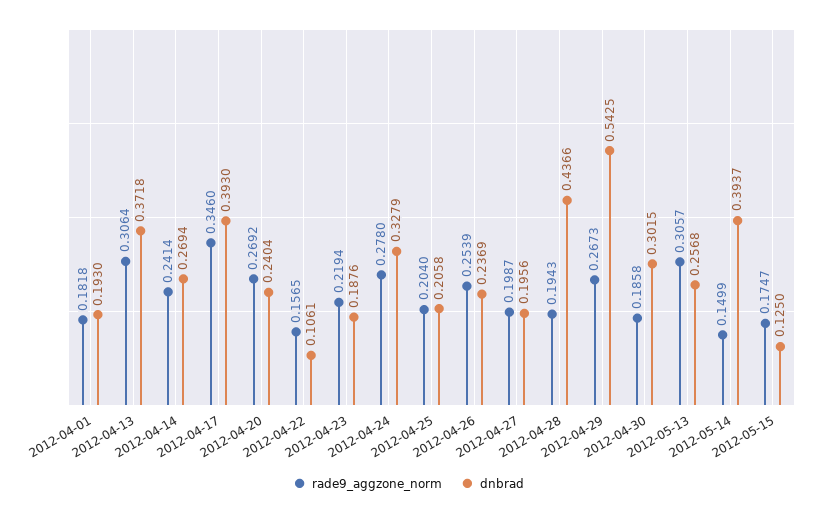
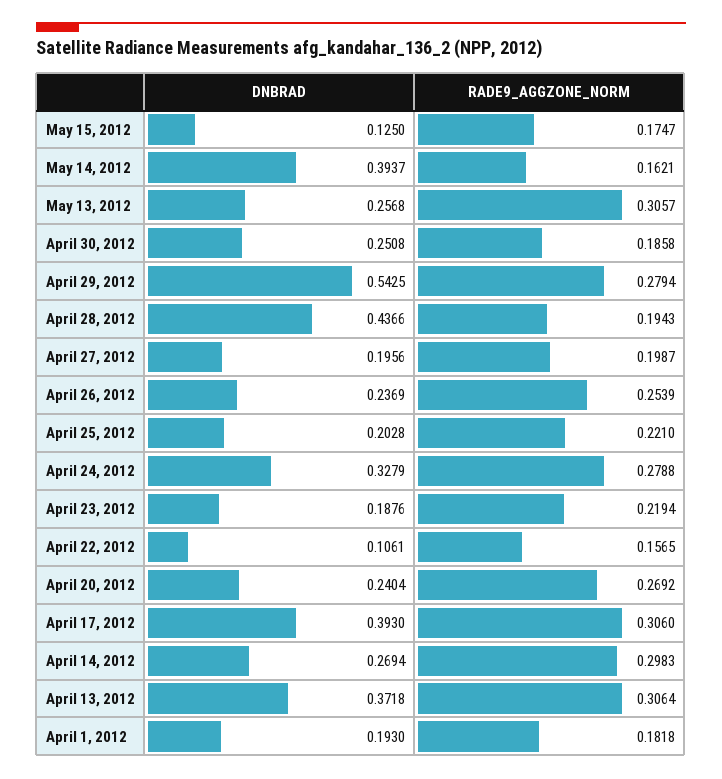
rade9_aggzone_norm, 2012-04-14: 0.2414 -> 0.2983
rade9_aggzone_norm, 2012-04-17: 0.346 -> 0.306
rade9_aggzone_norm, 2012-04-24: 0.278 -> 0.2788
rade9_aggzone_norm, 2012-04-25: 0.204 -> 0.221
dnbrad, 2012-04-25: 0.2058 -> 0.2028
rade9_aggzone_norm, 2012-04-29: 0.2673 -> 0.2794
dnbrad, 2012-04-30: 0.3015 -> 0.2508
rade9_aggzone_norm, 2012-05-14: 0.1499 -> 0.1621

